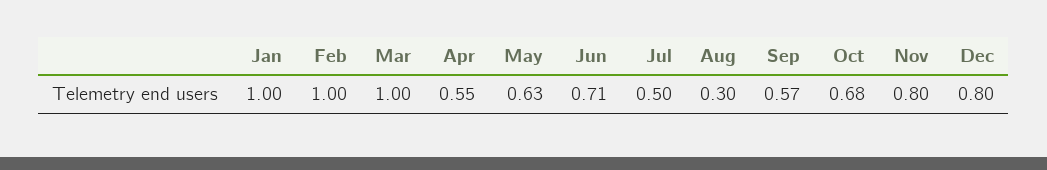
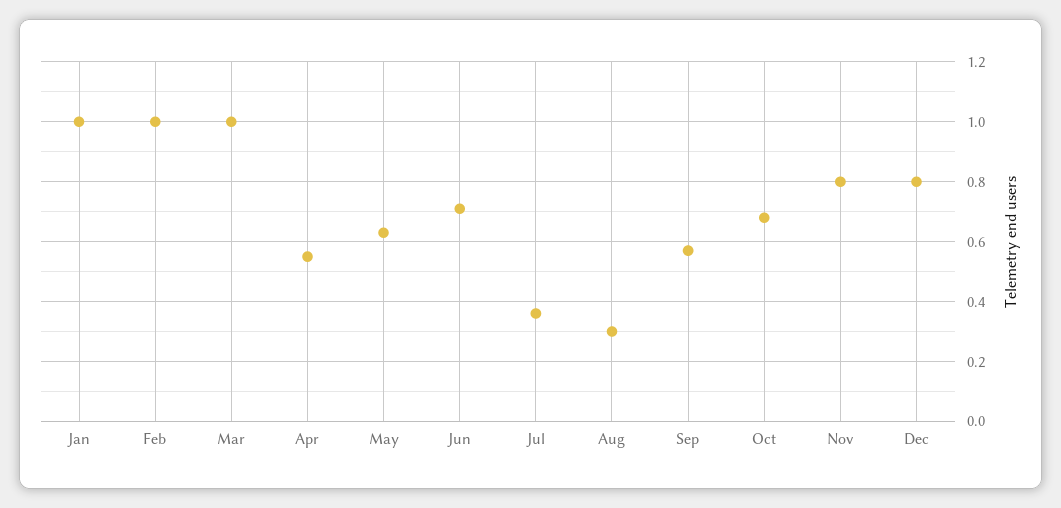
Jul: 0.5 -> 0.35

